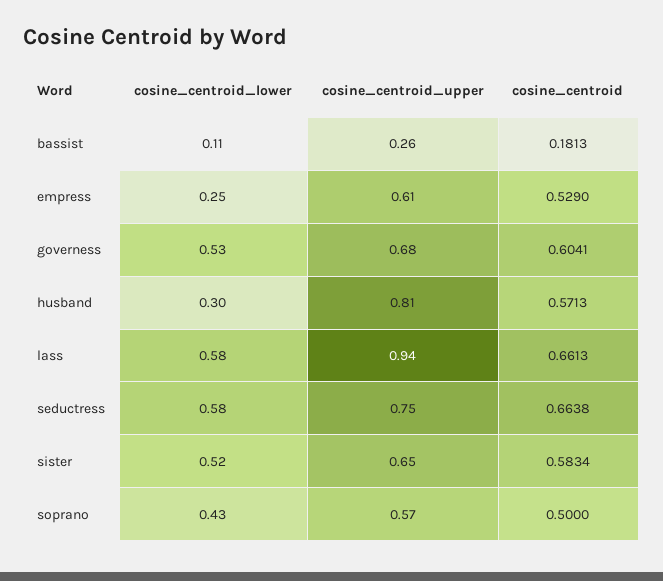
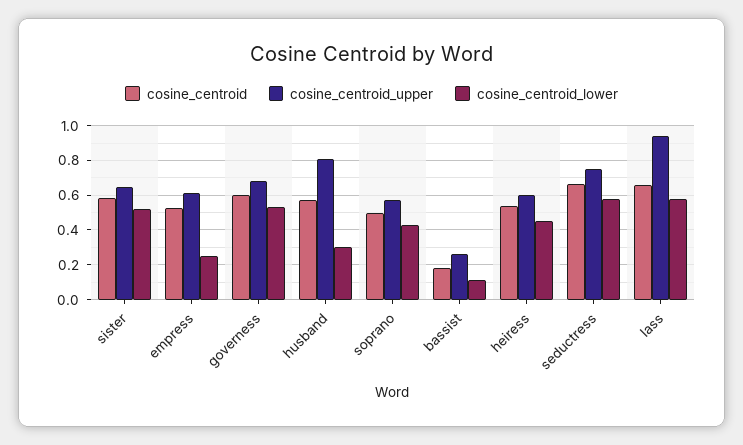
cosine_centroid, heiress: none -> 0.55
cosine_centroid_upper, heiress: none -> 0.6
cosine_centroid_lower, heiress: none -> 0.45

